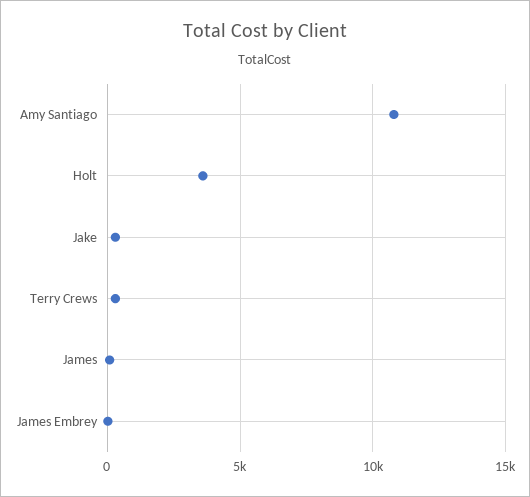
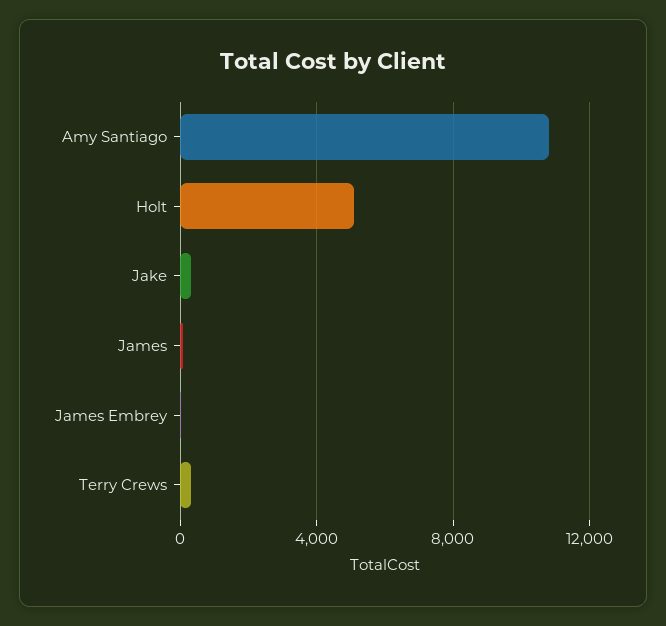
Holt: 3500 -> 5000

